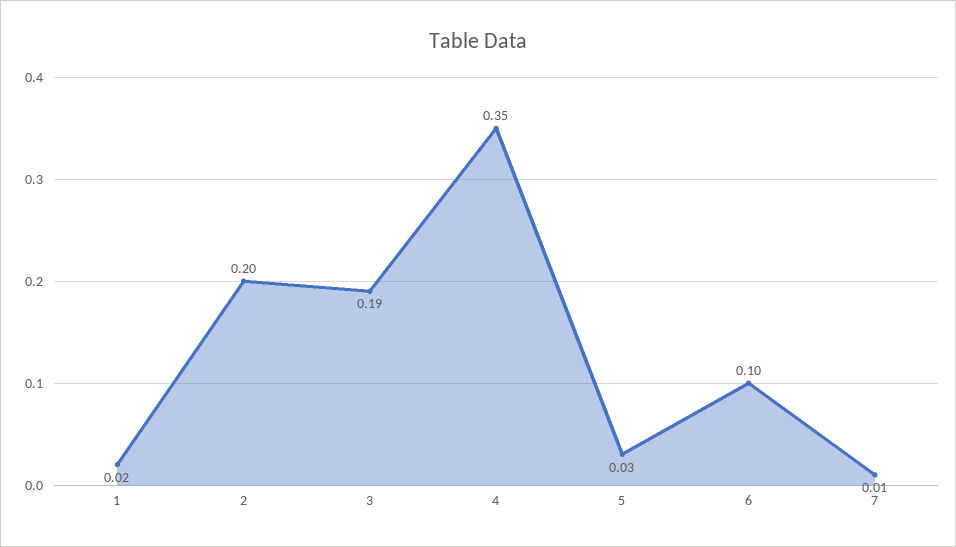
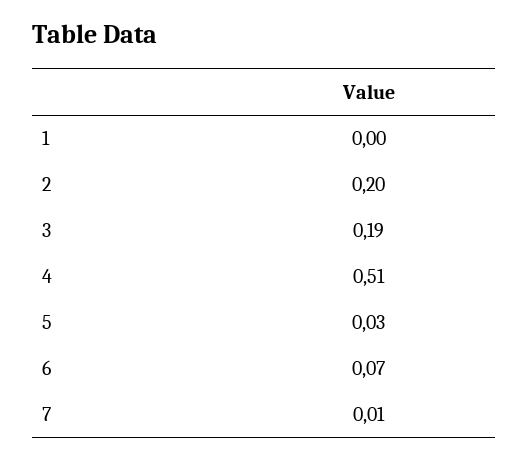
1: 0.02 -> 0
4: 0.35 -> 0.51
6: 0.1 -> 0.07

